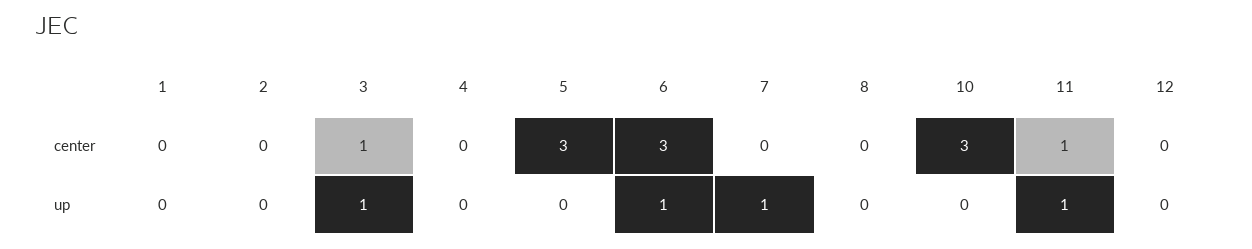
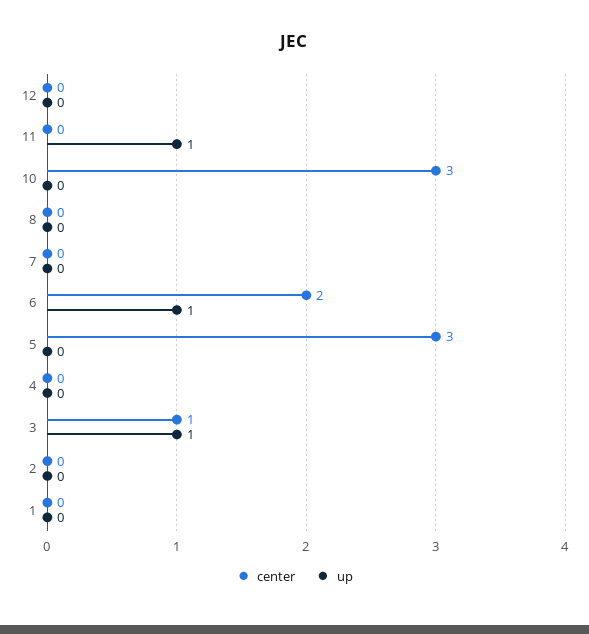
center, 6: 3 -> 2
center, 11: 1 -> 0
up, 7: 1 -> 0

